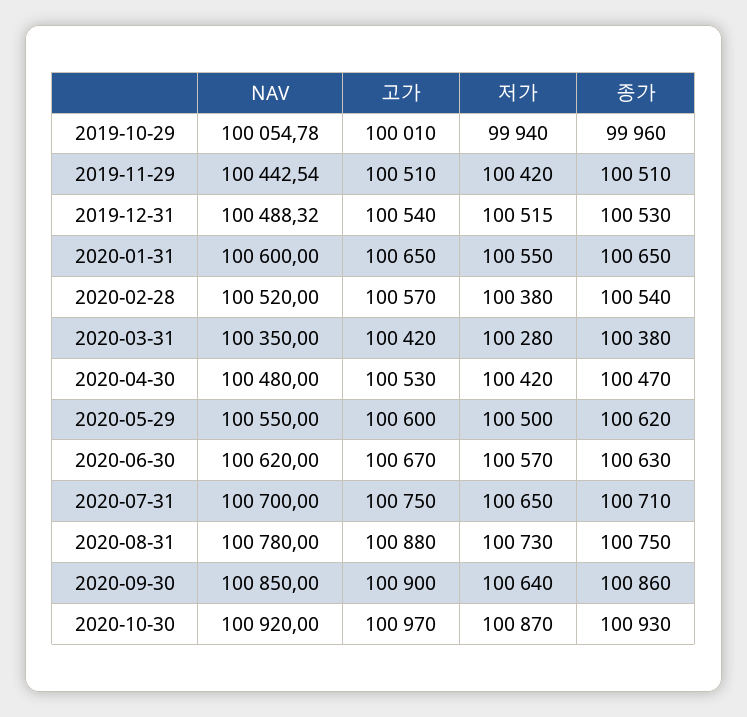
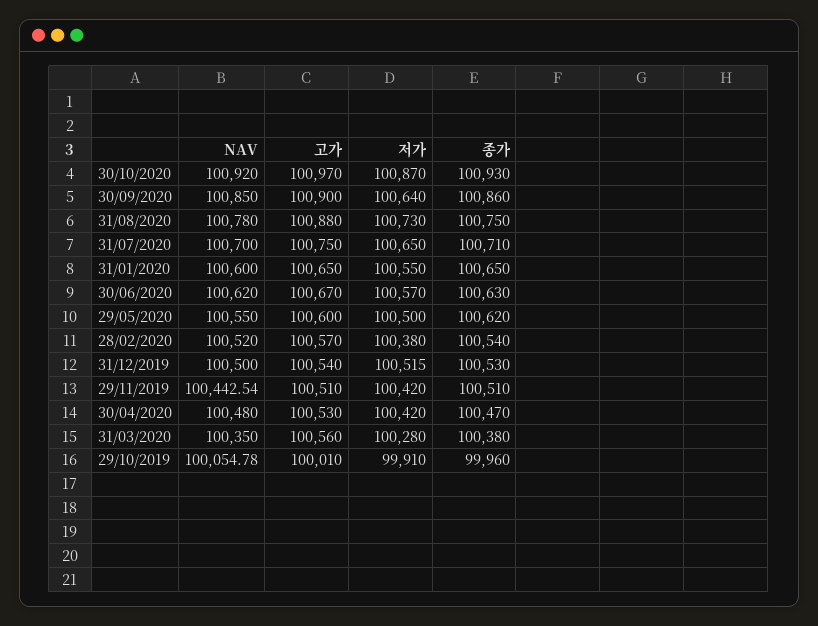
저가, 2019-10-29: 99940 -> 99910
NAV, 2019-12-31: 100488.32 -> 100500
고가, 2020-03-31: 100420 -> 100560

